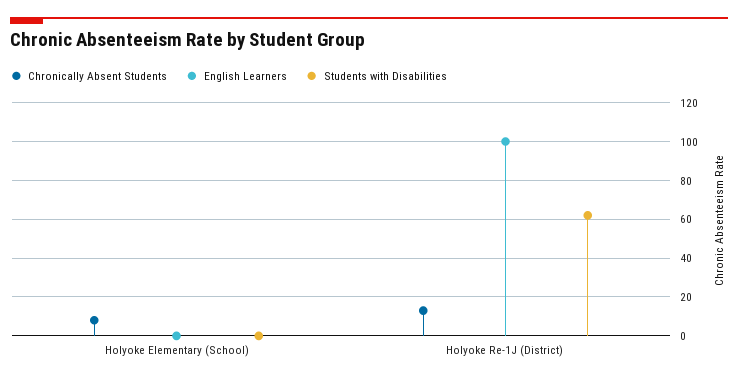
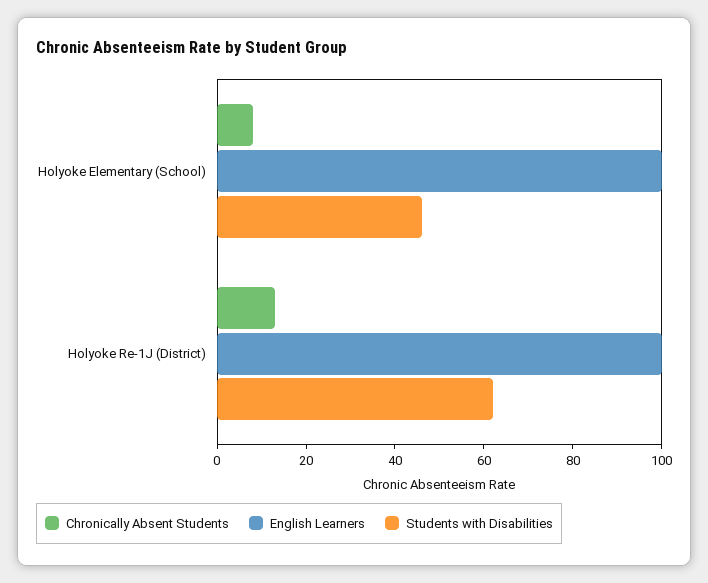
English Learners, Holyoke Elementary (School): 0 -> 100
Students with Disabilities, Holyoke Elementary (School): 0 -> 45

